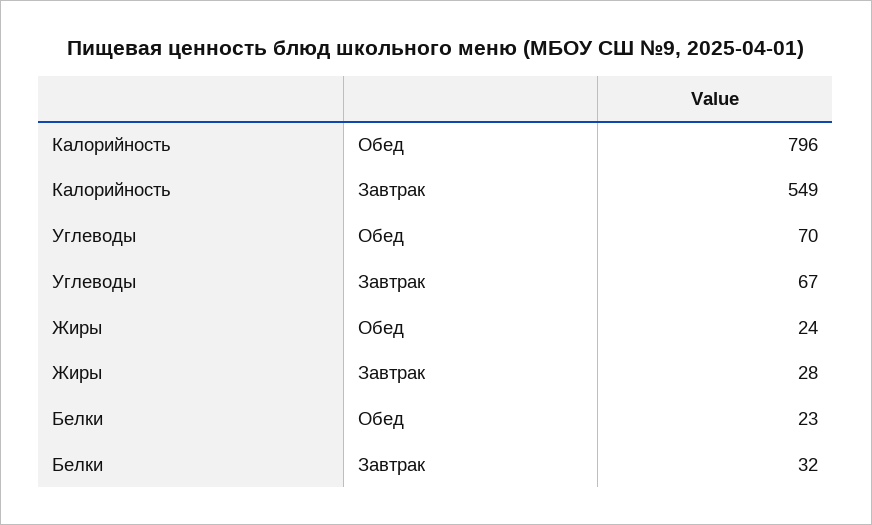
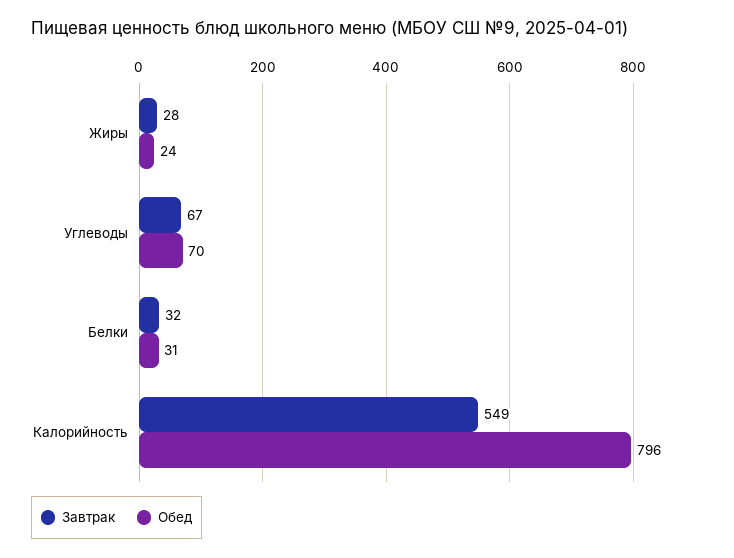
Обед, Белки: 23 -> 31

